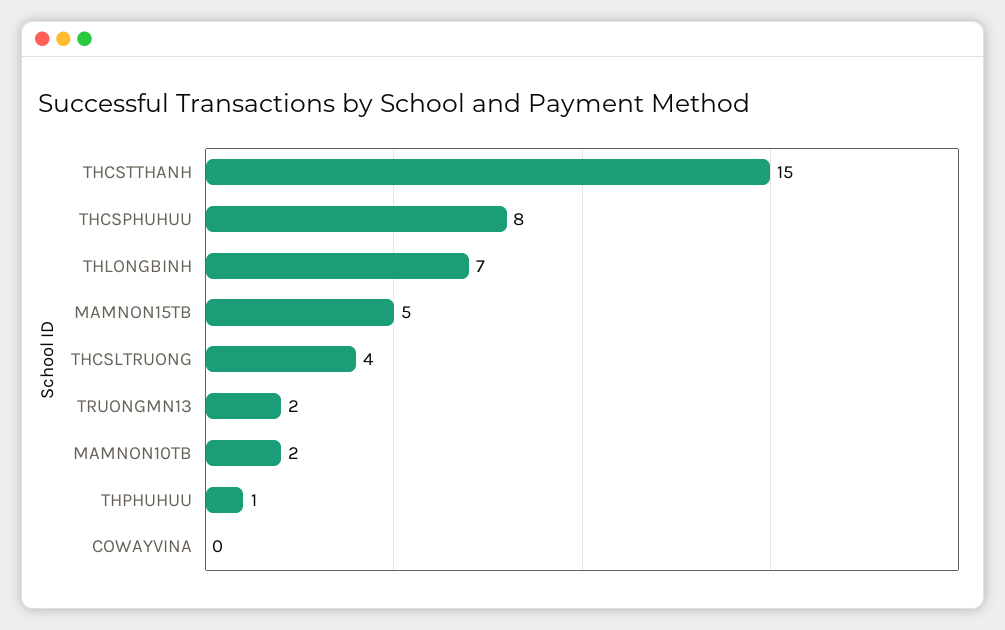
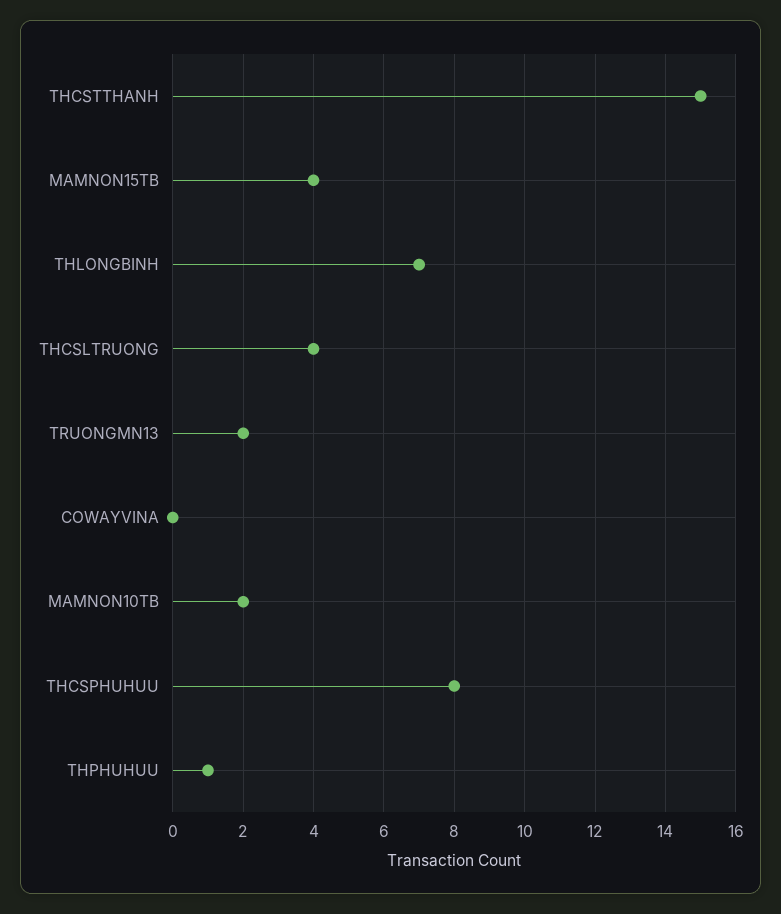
MAMNON15TB: 5 -> 4

